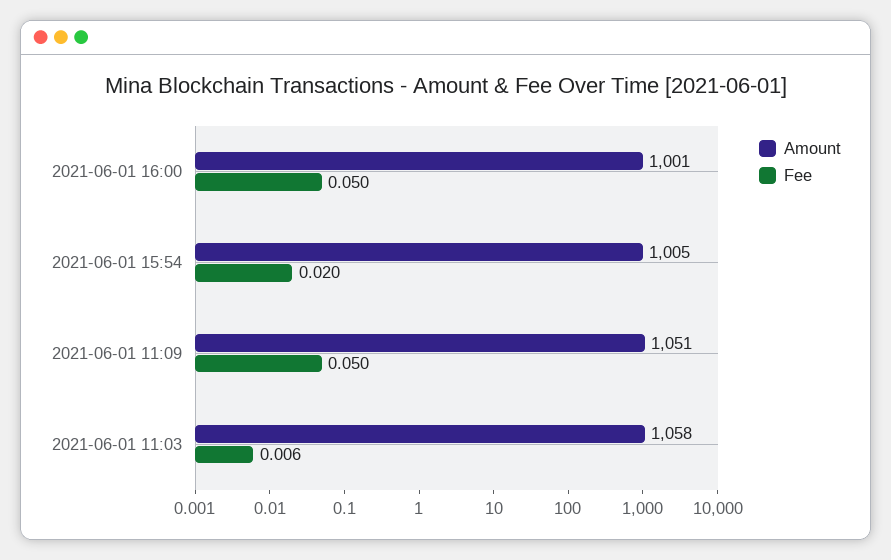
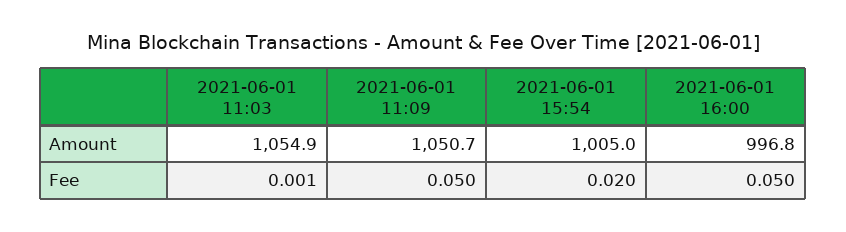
Amount, 2021-06-01 16:00: 1001 -> 996.8
Amount, 2021-06-01 11:03: 1058 -> 1054.9
Fee, 2021-06-01 11:03: 0.006 -> 0.001

